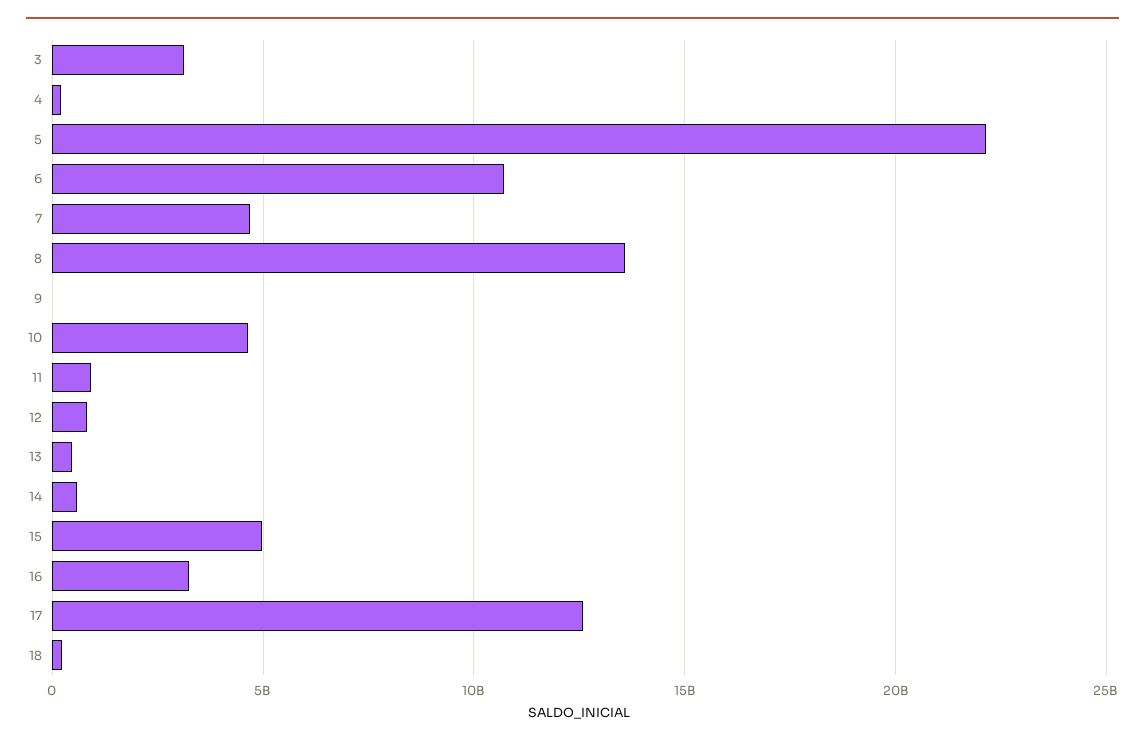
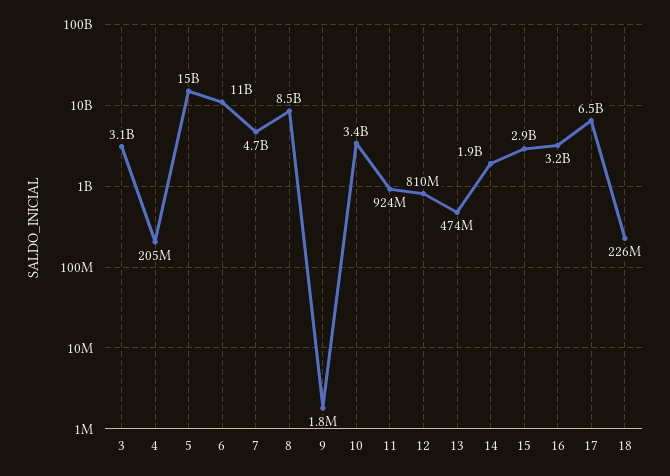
5: 22000000000 -> 15000000000
8: 13500000000 -> 8500000000
10: 4500000000 -> 3400000000
14: 500000000 -> 1900000000
15: 5000000000 -> 2900000000
17: 12500000000 -> 6500000000

